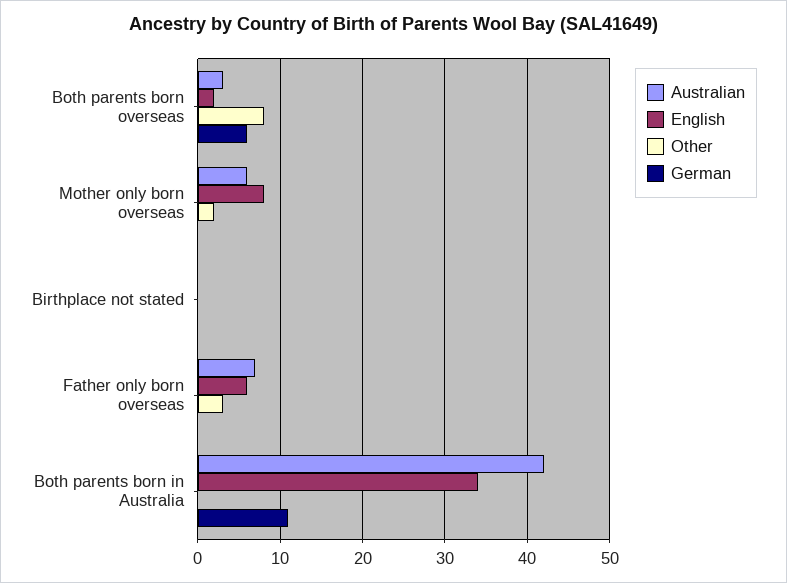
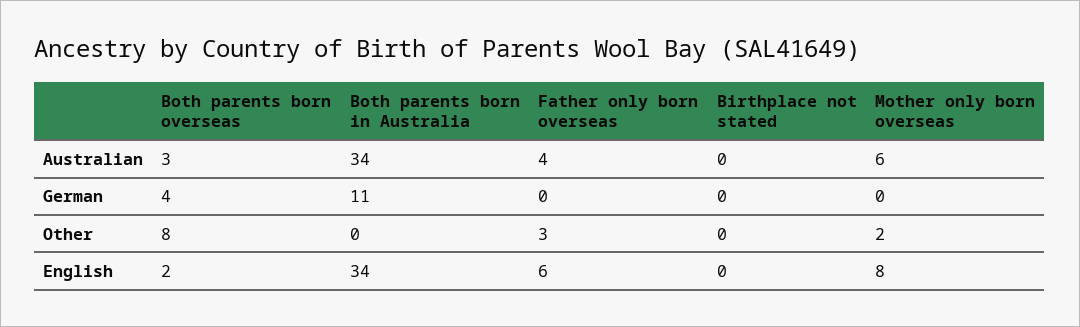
German, Both parents born overseas: 6 -> 4
Australian, Father only born overseas: 7 -> 4
Australian, Both parents born in Australia: 42 -> 34

